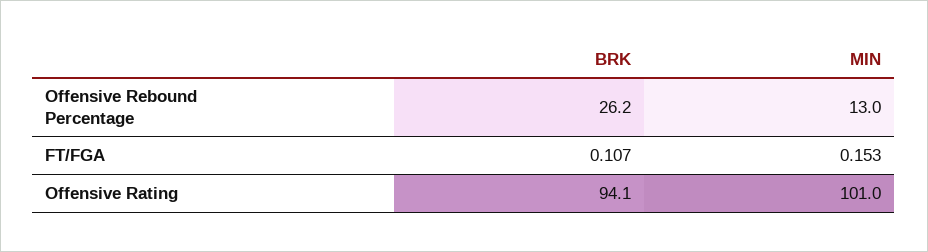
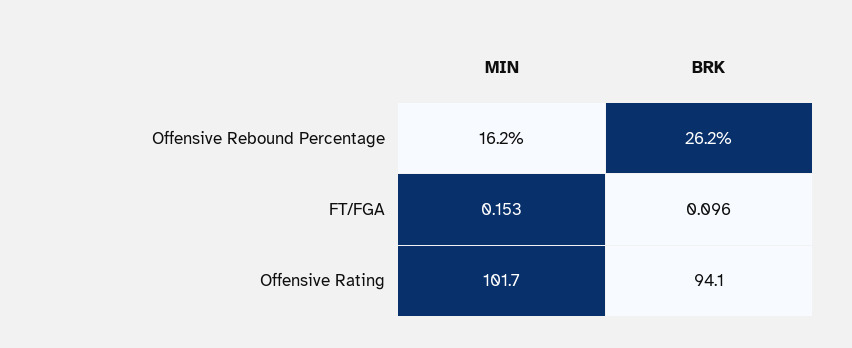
MIN, Offensive Rebound Percentage: 13 -> 16.2
BRK, FT/FGA: 0.107 -> 0.096
MIN, Offensive Rating: 101 -> 101.7

